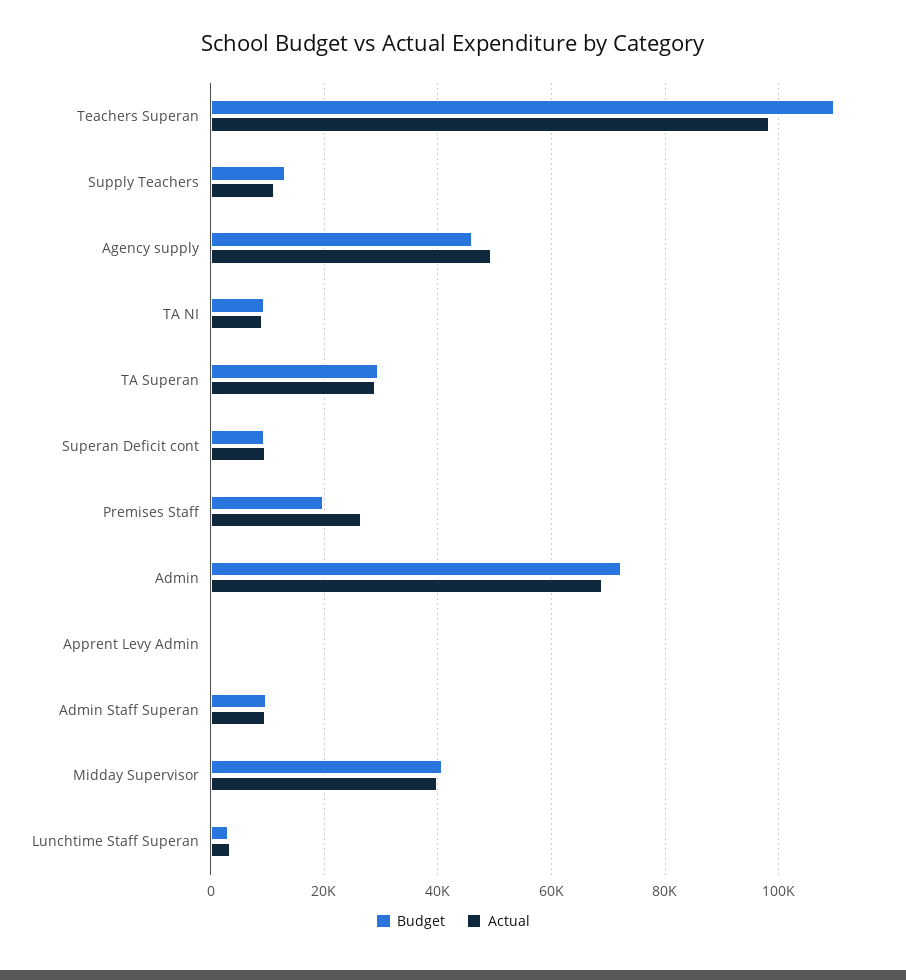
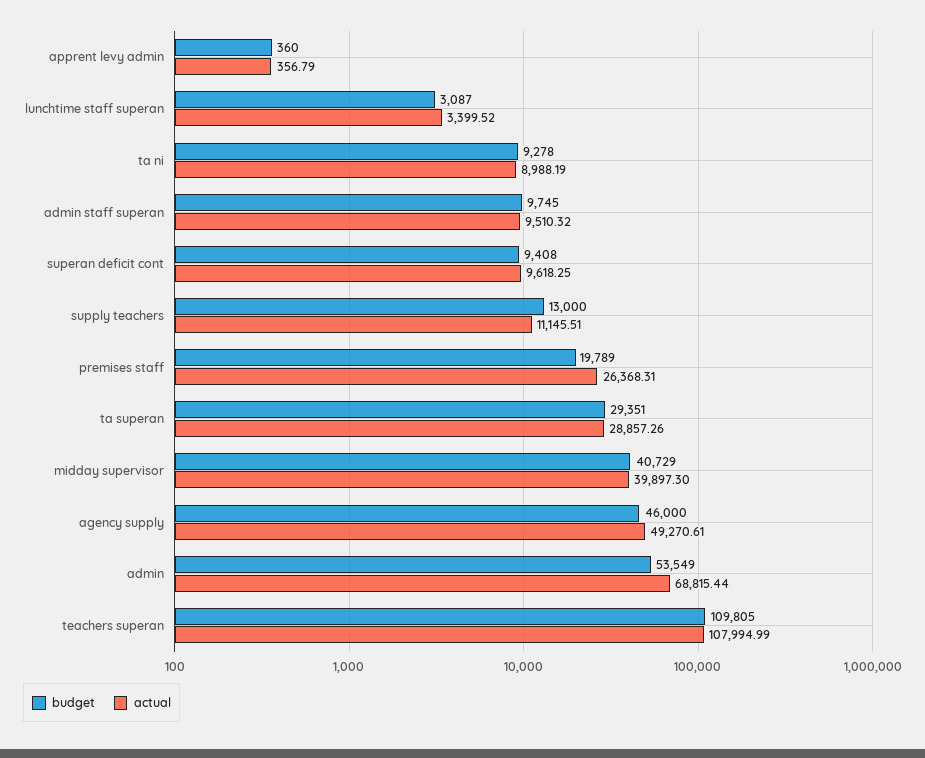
Actual, Teachers Superan: 98000 -> 107994.99
Budget, Admin: 72000 -> 53549

